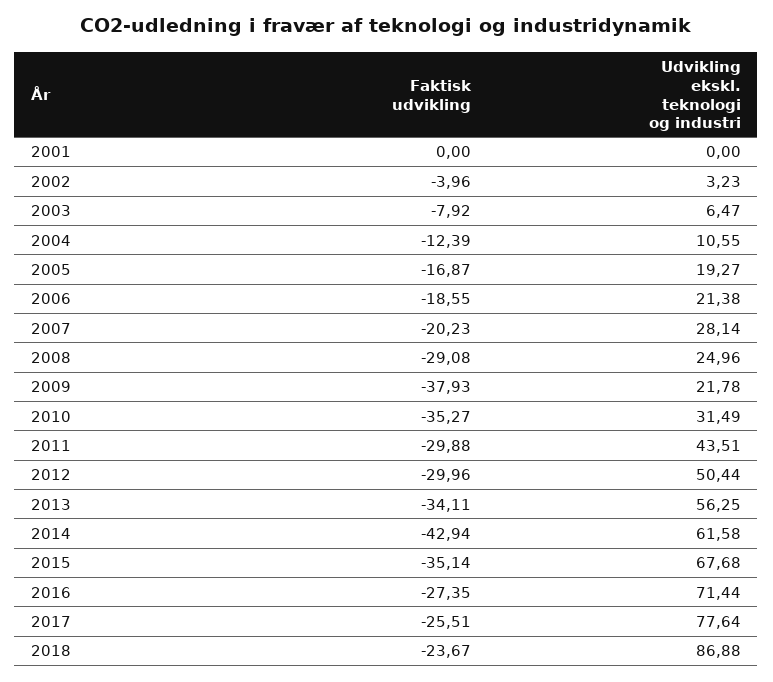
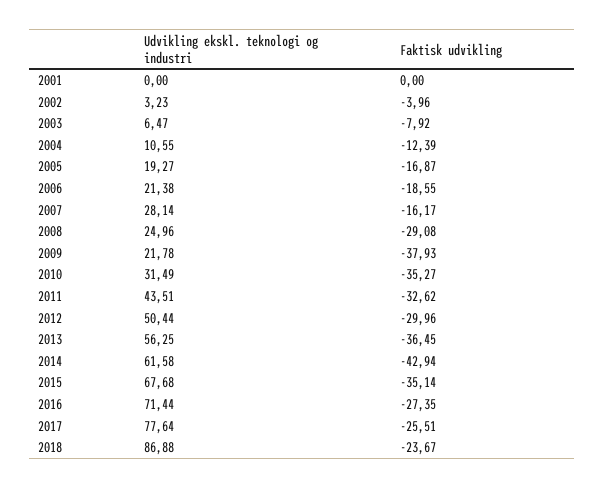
Faktisk udvikling, 2007: -20.23 -> -16.17
Faktisk udvikling, 2011: -29.88 -> -32.62
Faktisk udvikling, 2013: -34.11 -> -36.45

